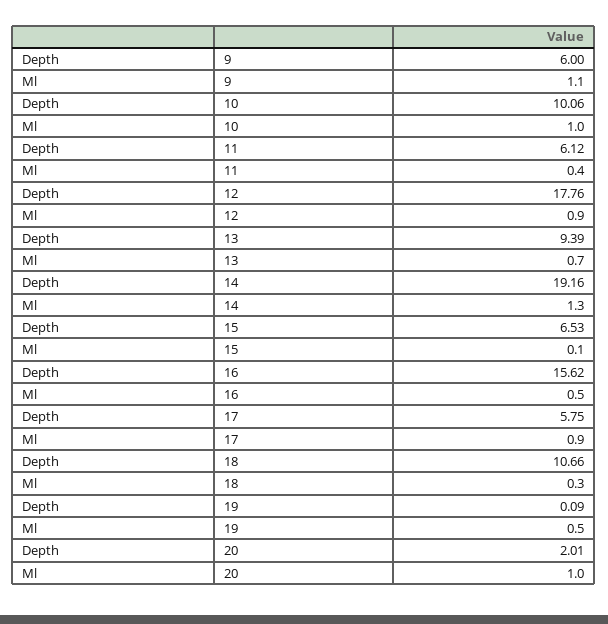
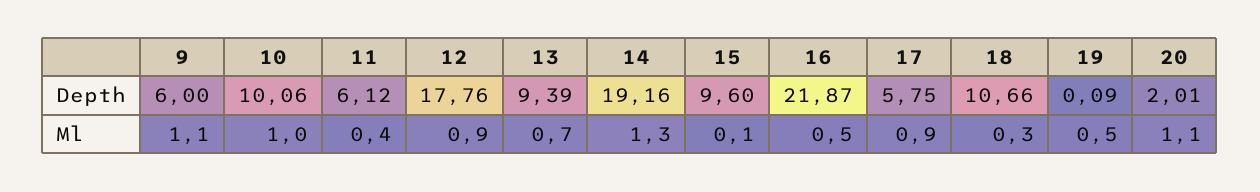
Depth, 15: 6.53 -> 9.6
Depth, 16: 15.62 -> 21.87
Ml, 20: 1 -> 1.1

